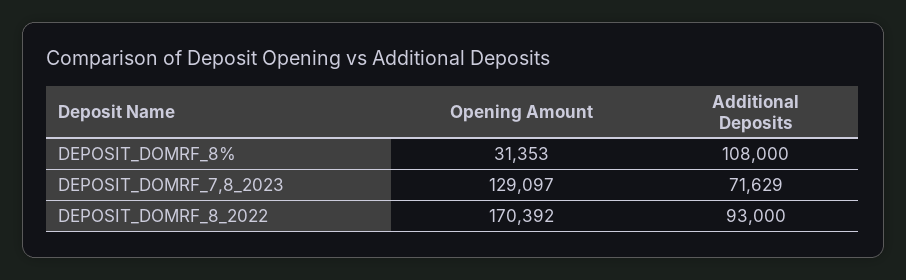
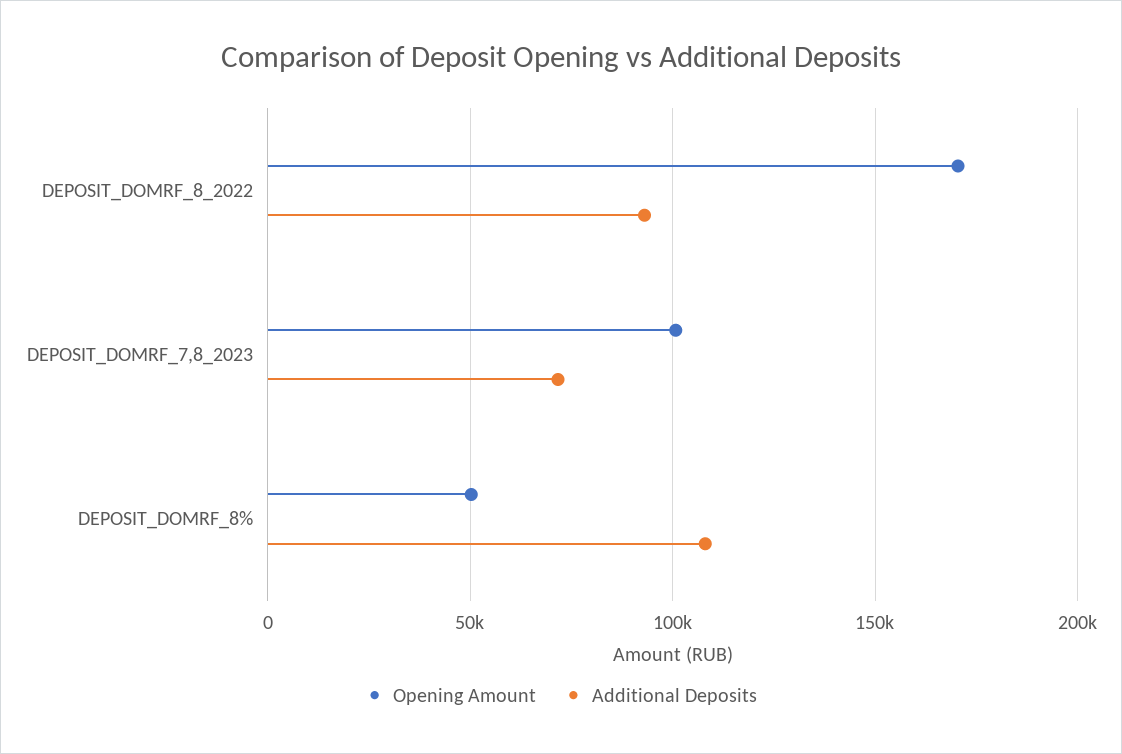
Opening Amount, DEPOSIT_DOMRF_8%: 31353 -> 50000
Opening Amount, DEPOSIT_DOMRF_7,8_2023: 129097 -> 100000

